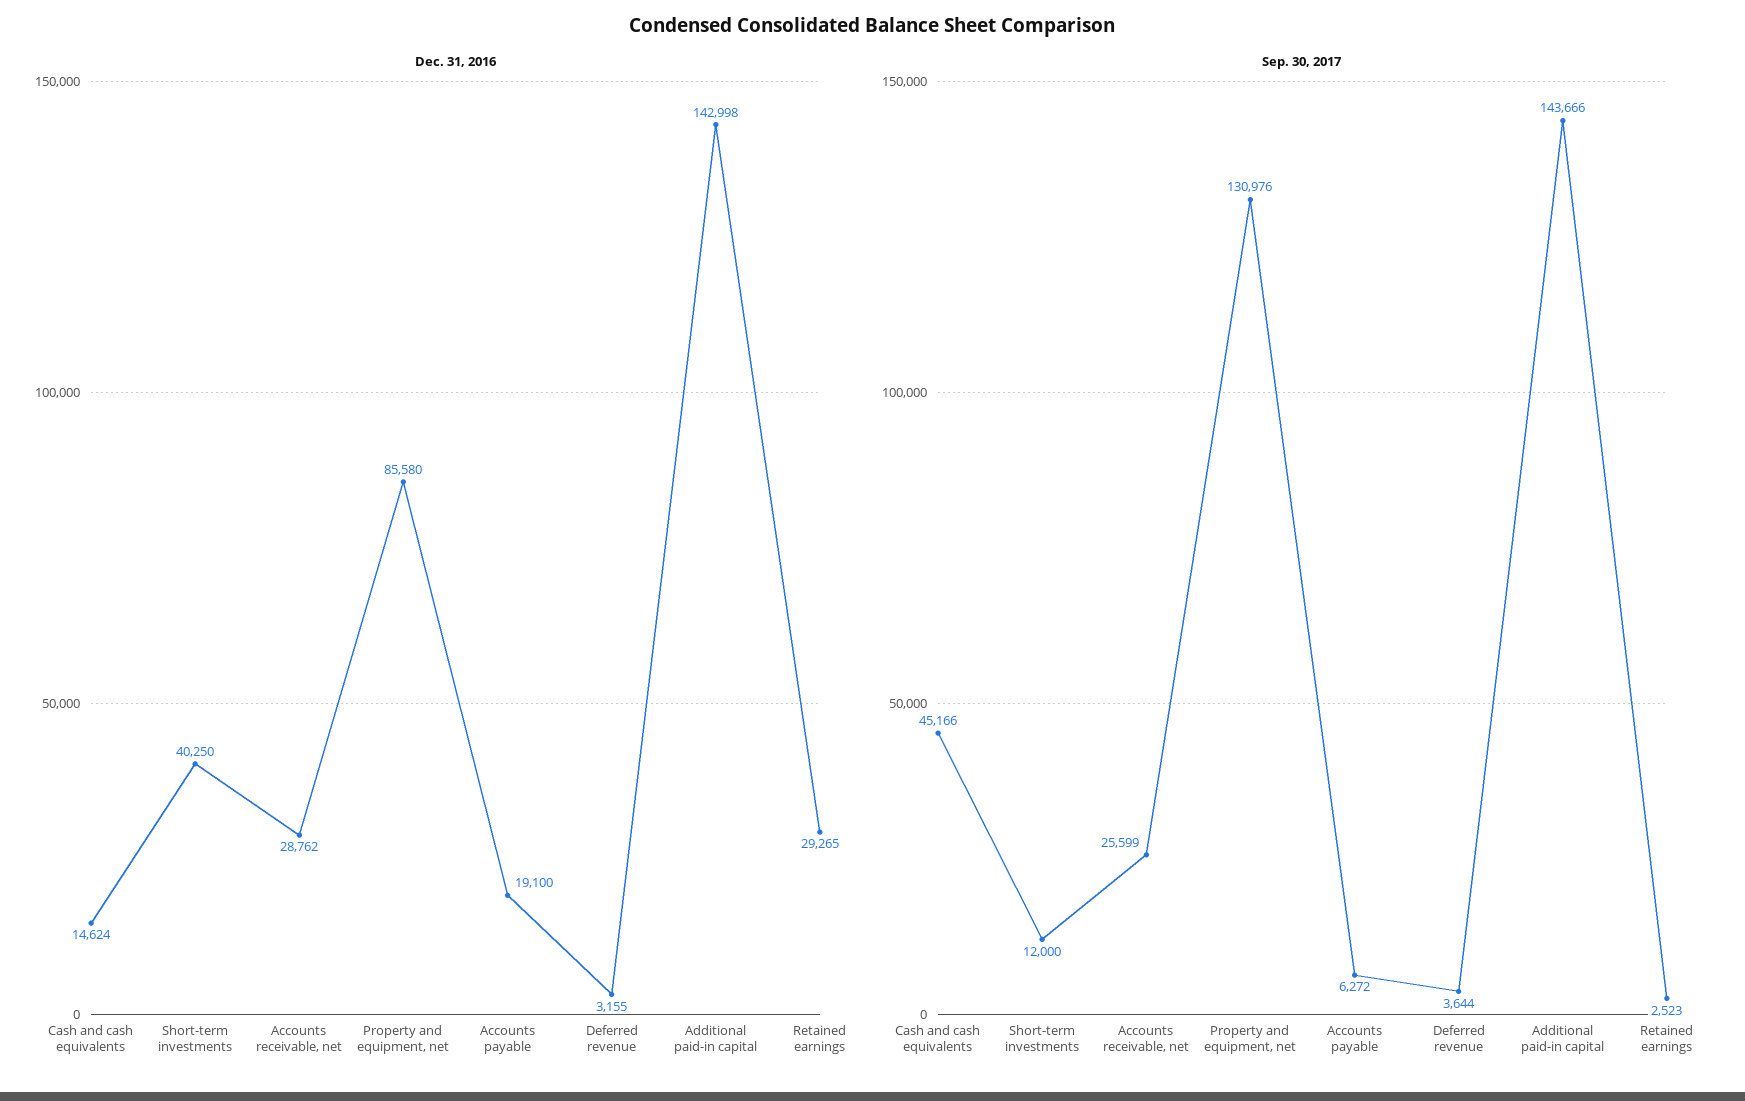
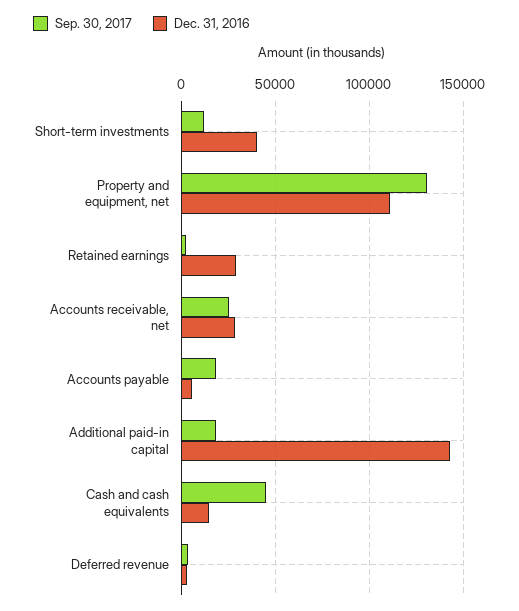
Dec. 31, 2016, Property and equipment, net: 85580 -> 110000
Dec. 31, 2016, Accounts payable: 19100 -> 5000
Sep. 30, 2017, Accounts payable: 6272 -> 20000
Sep. 30, 2017, Additional paid-in capital: 143666 -> 20000

